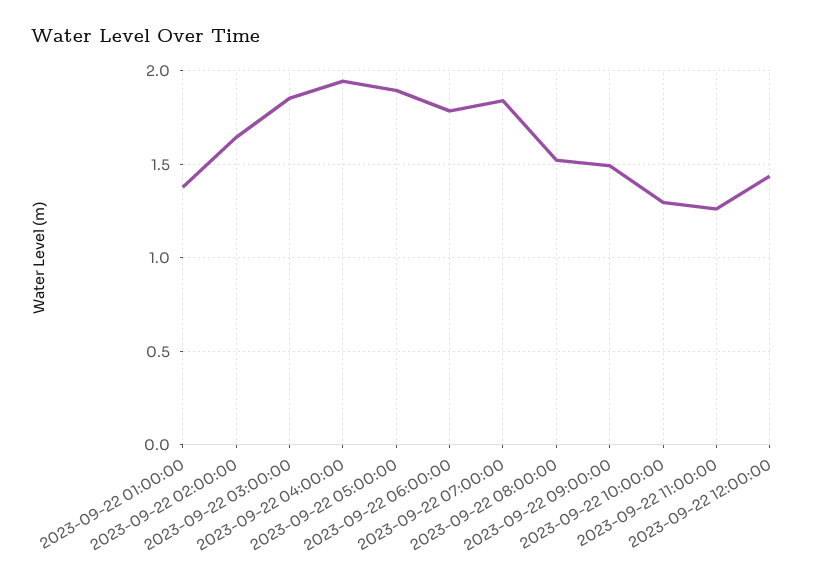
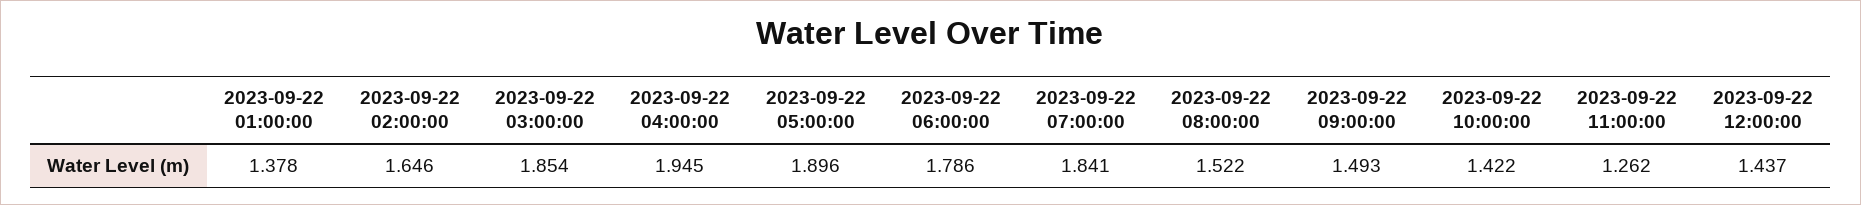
2023-09-22 10:00:00: 1.3 -> 1.422

